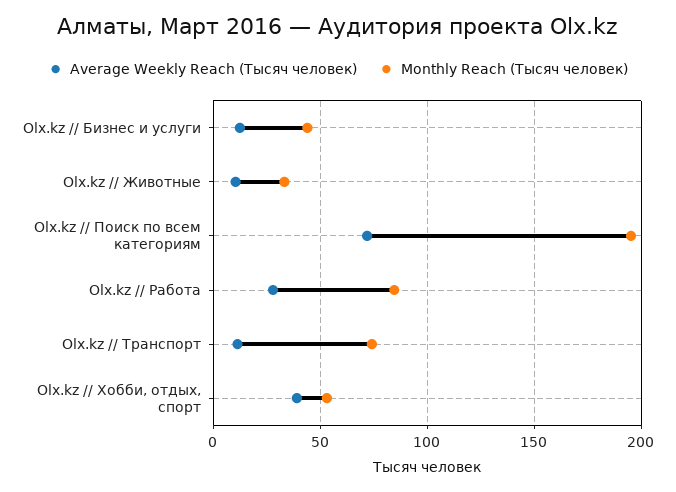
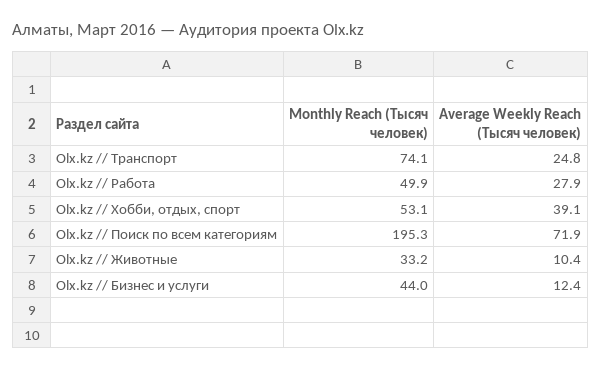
Monthly Reach (Тысяч человек), Olx.kz // Работа: 85 -> 49.9
Average Weekly Reach (Тысяч человек), Olx.kz // Транспорт: 10 -> 24.8

